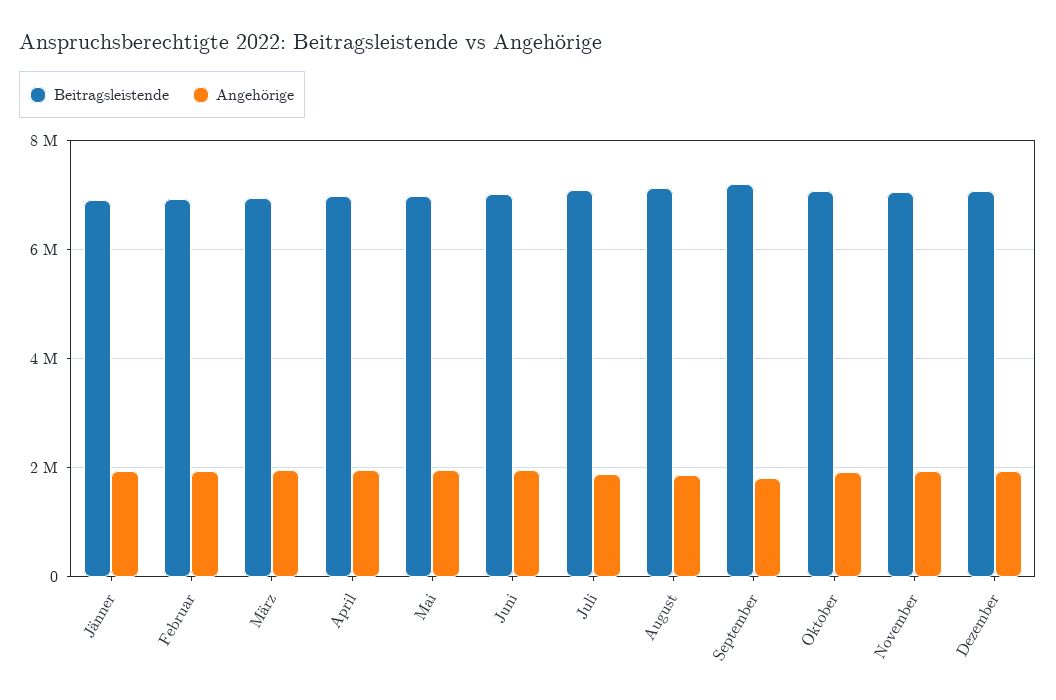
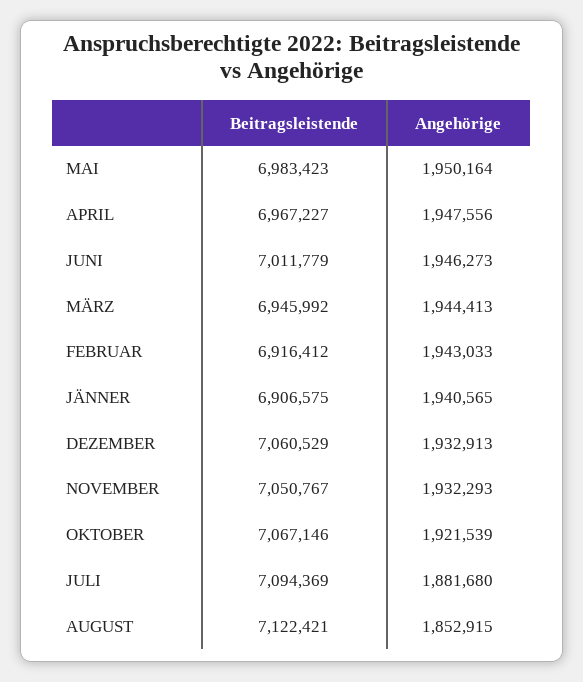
Beitragsleistende, September: 7200000 -> none
Angehörige, September: 1800000 -> none

